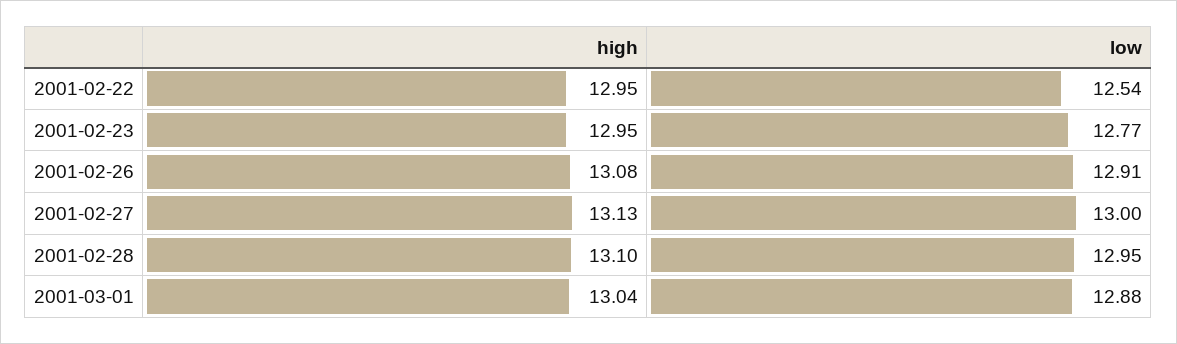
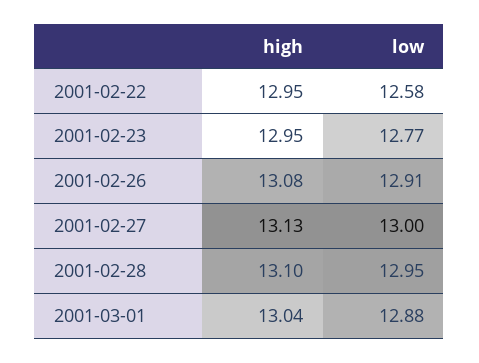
low, 2001-02-22: 12.54 -> 12.58

